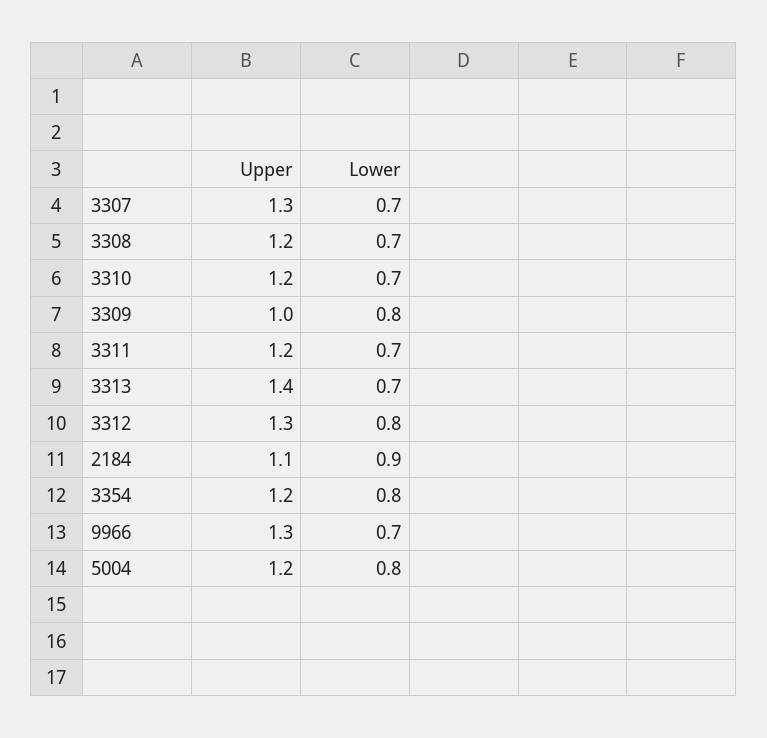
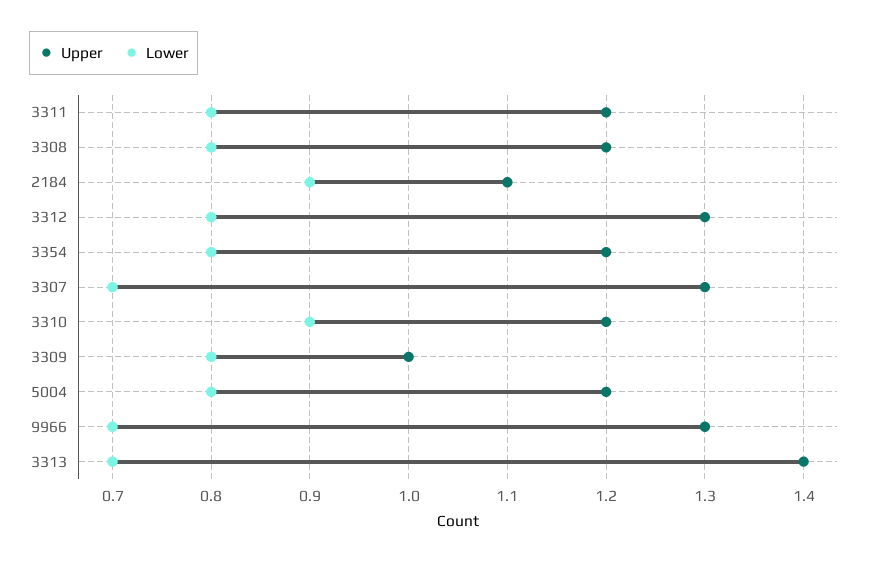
Lower, 3308: 0.7 -> 0.8
Lower, 3310: 0.7 -> 0.9
Lower, 3311: 0.7 -> 0.8

